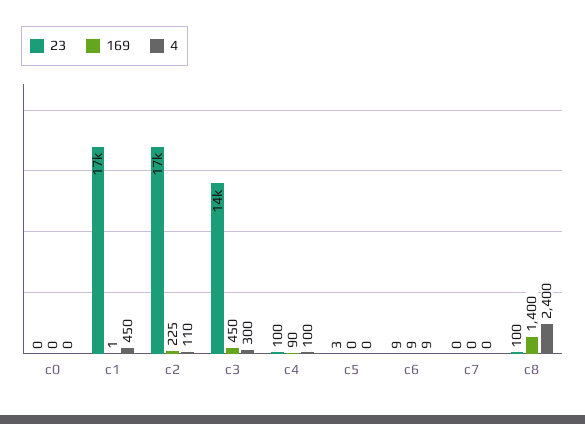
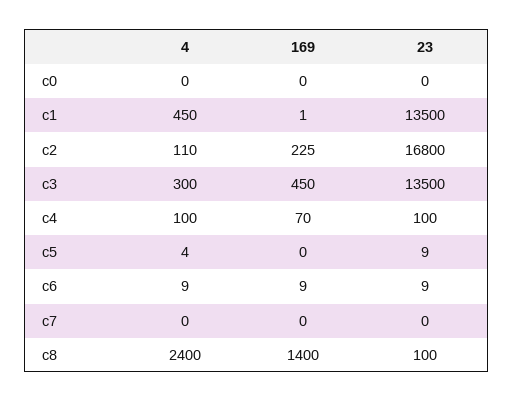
23, c1: 17000 -> 13500
169, c4: 90 -> 70
23, c5: 3 -> 9
4, c5: 0 -> 4

